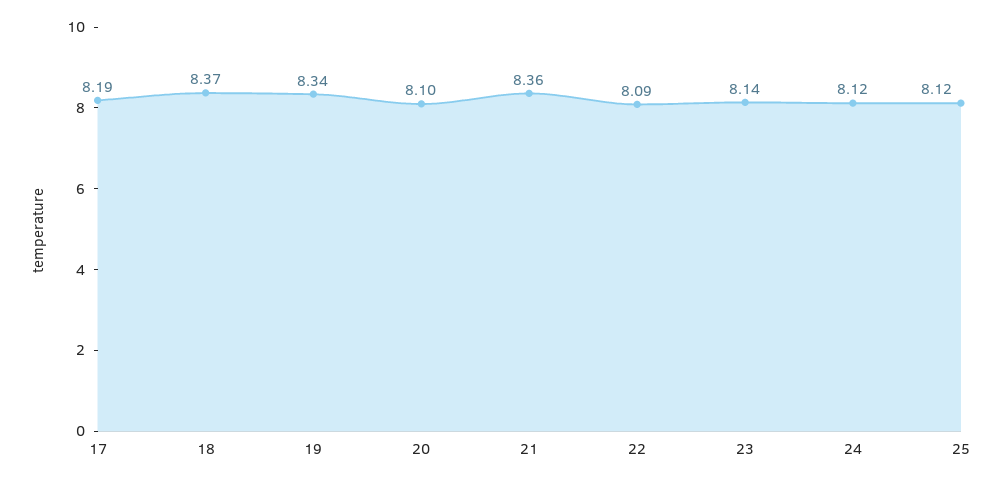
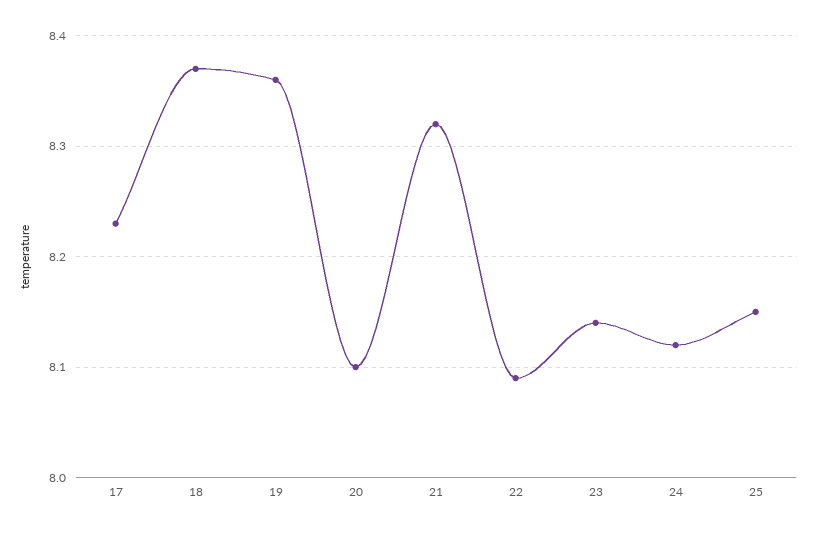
17: 8.19 -> 8.23
19: 8.34 -> 8.36
21: 8.36 -> 8.32
25: 8.12 -> 8.15

